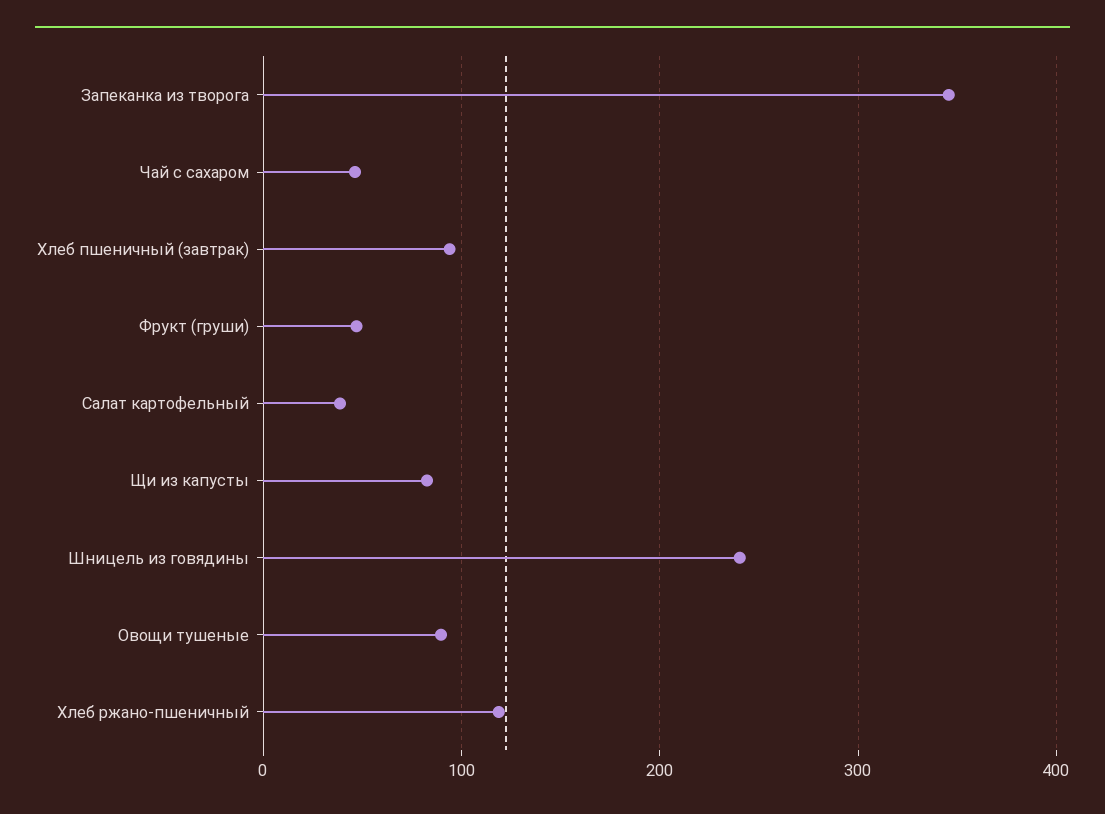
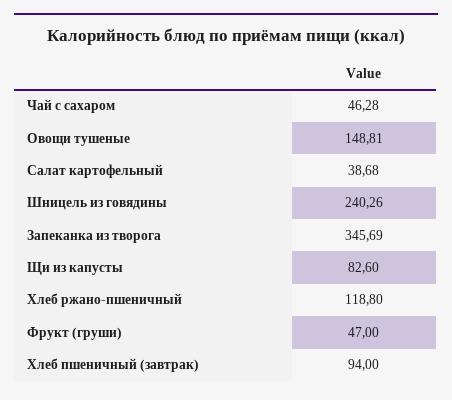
Овощи тушеные: 90 -> 148.81

